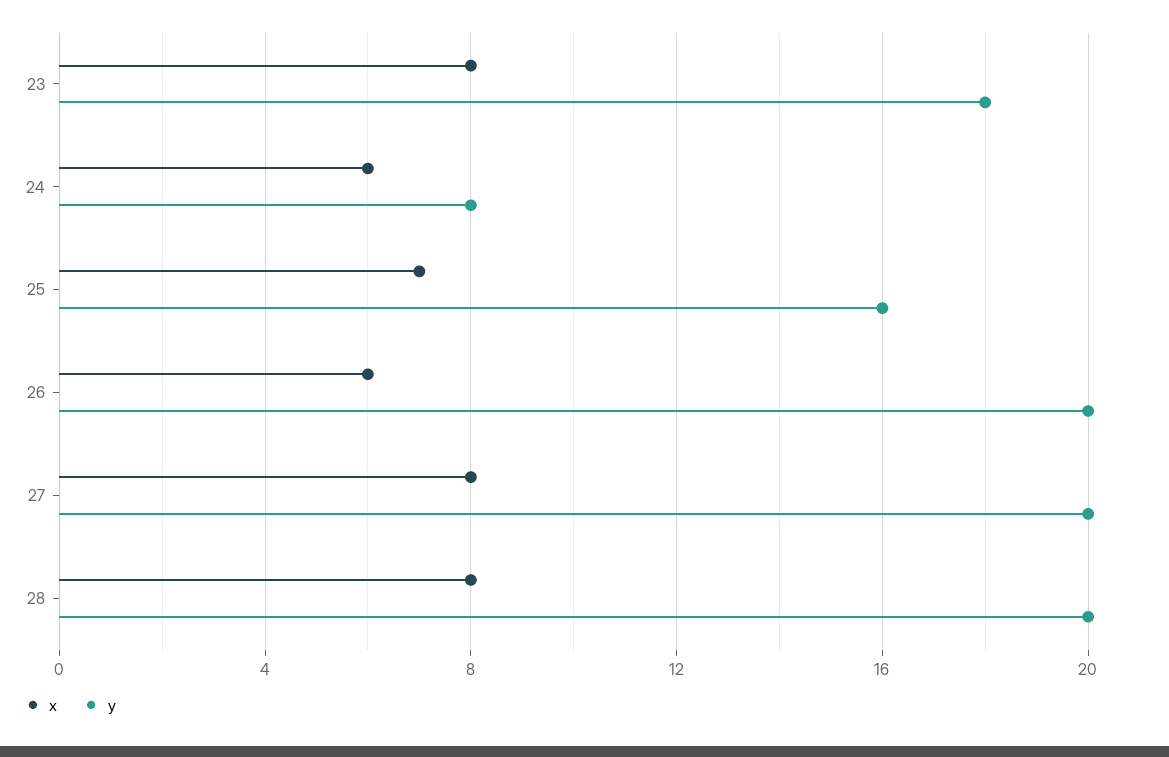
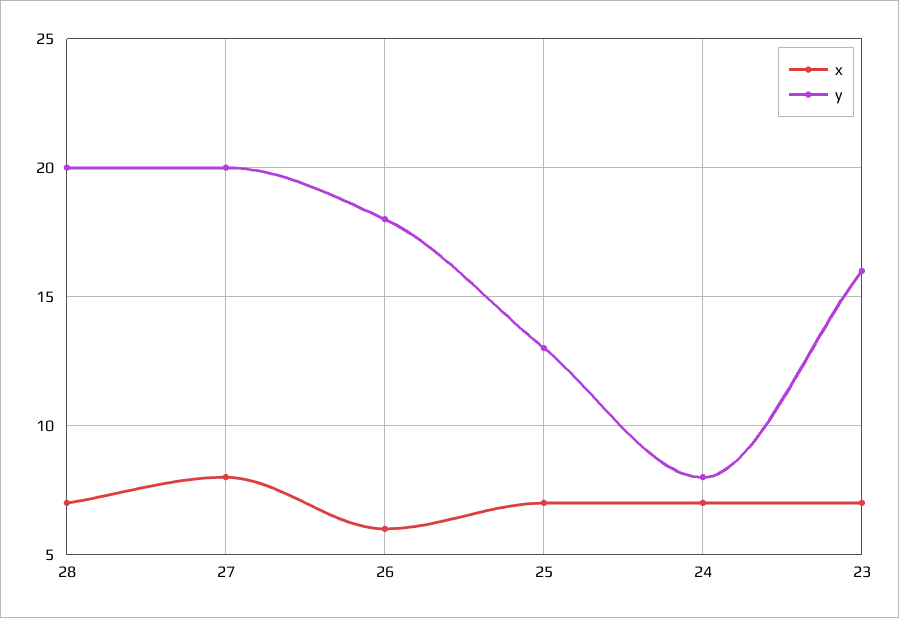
x, 23: 8 -> 7
y, 23: 18 -> 16
x, 24: 6 -> 7
y, 25: 16 -> 13
y, 26: 20 -> 18
x, 28: 8 -> 7

